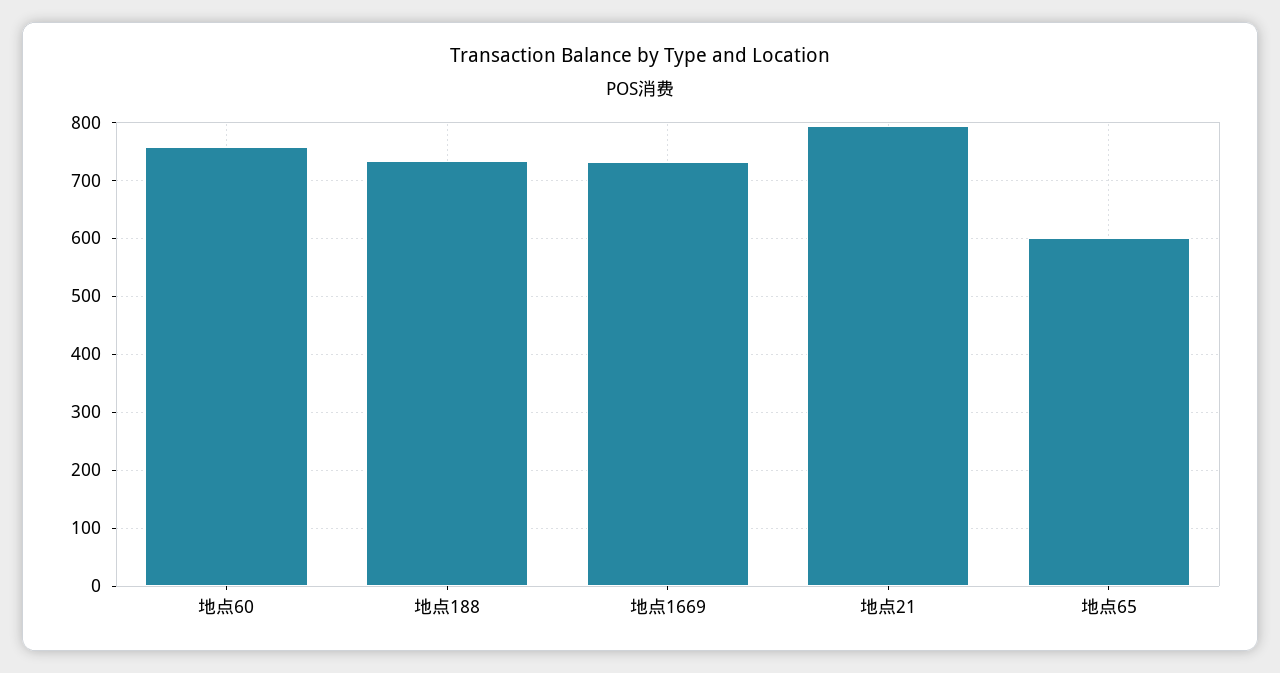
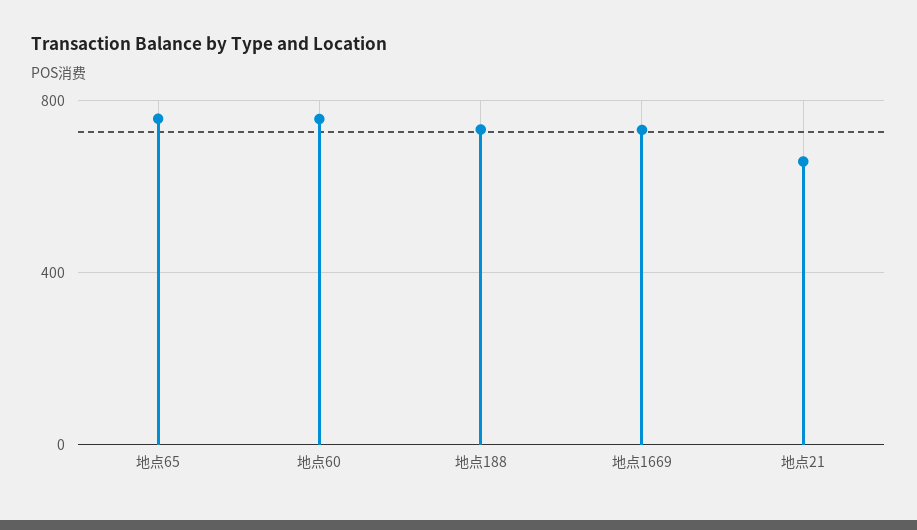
地点21: 800 -> 650
地点65: 600 -> 750

